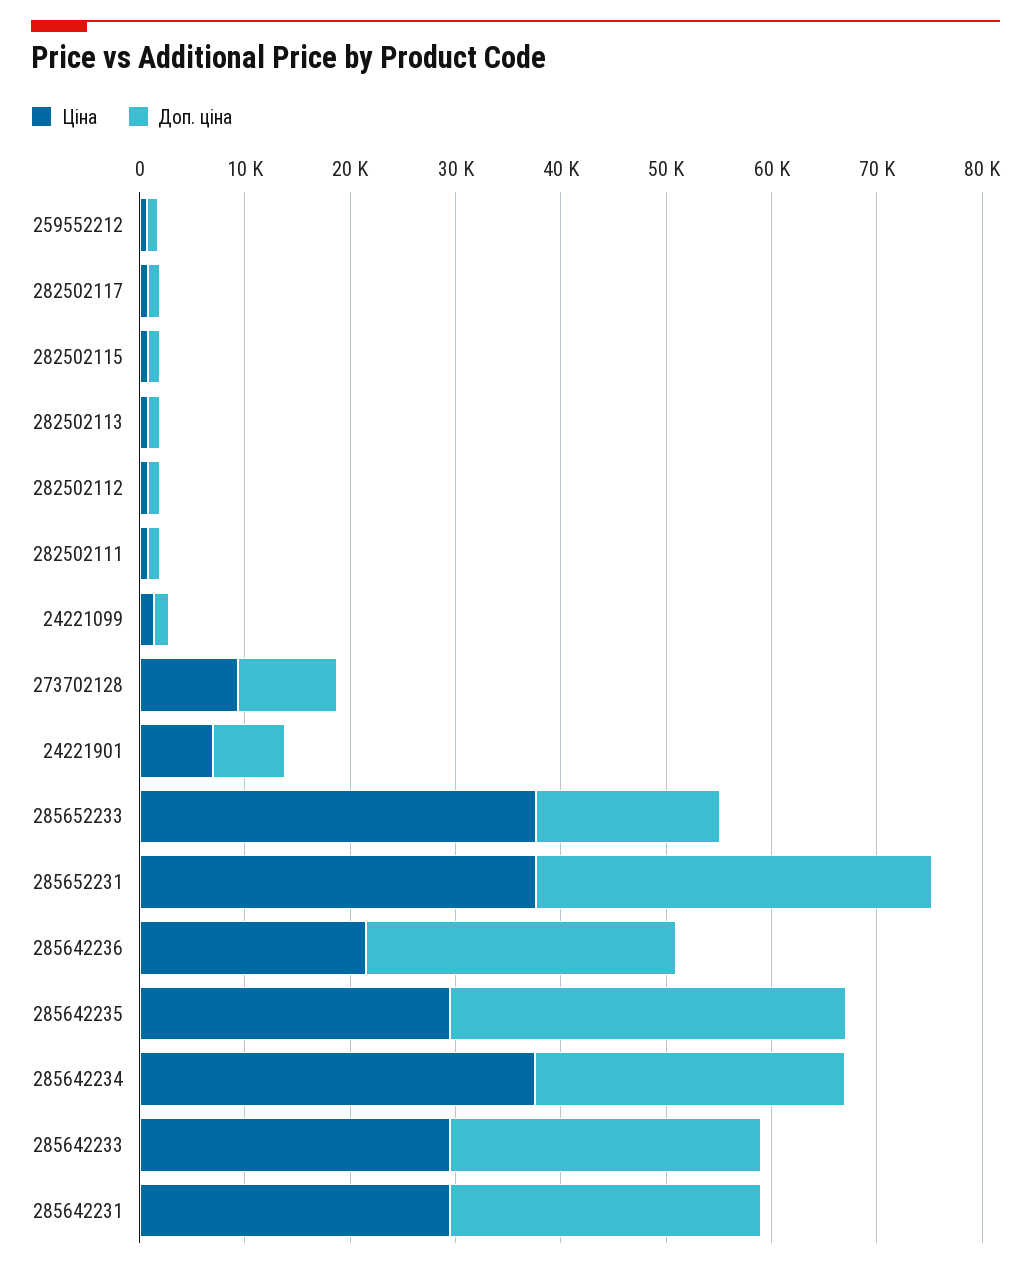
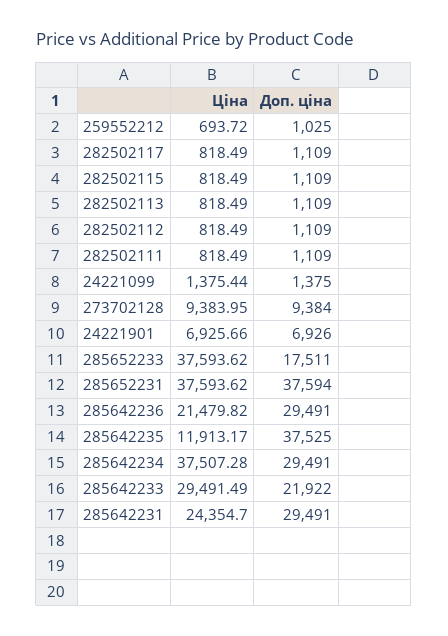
Ціна, 285642235: 30000 -> 11913.17
Доп. ціна, 285642233: 30000 -> 21922
Ціна, 285642231: 30000 -> 24354.7

